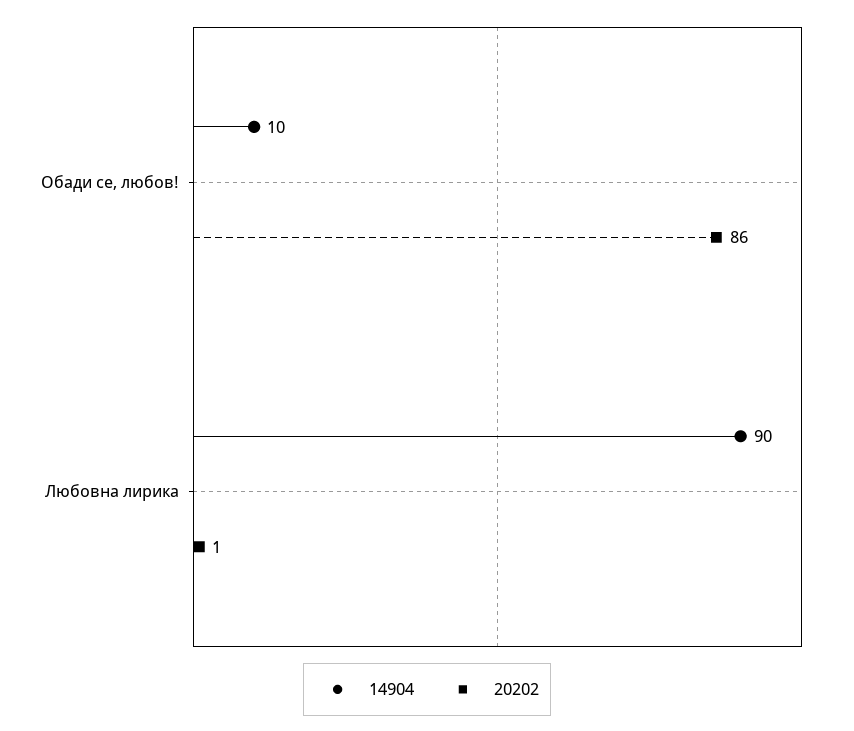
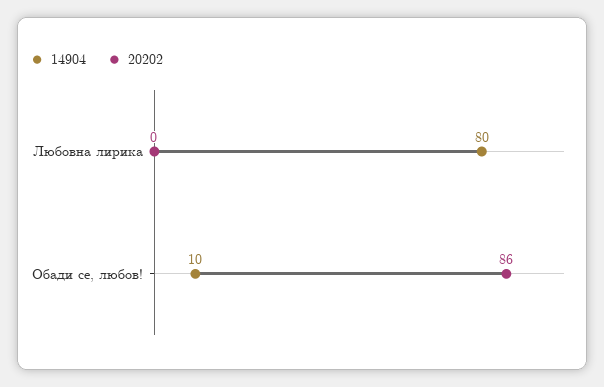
14904, Любовна лирика: 90 -> 80
20202, Любовна лирика: 1 -> 0

